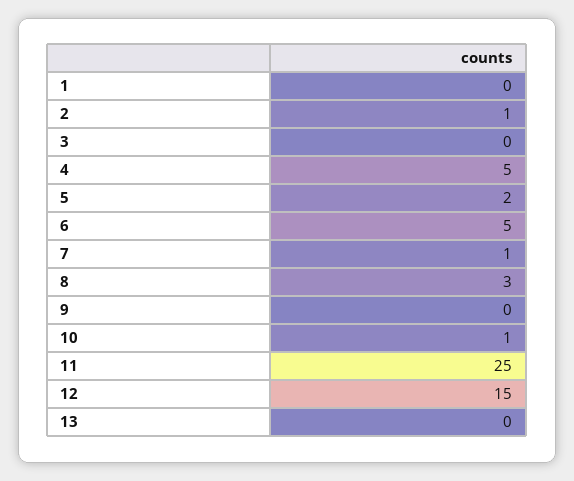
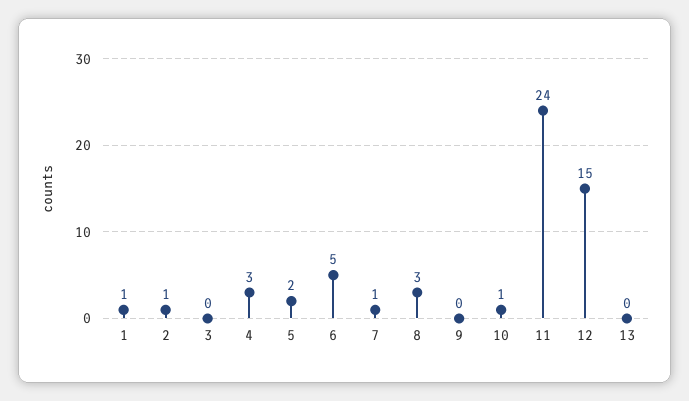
1: 0 -> 1
4: 5 -> 3
11: 25 -> 24

